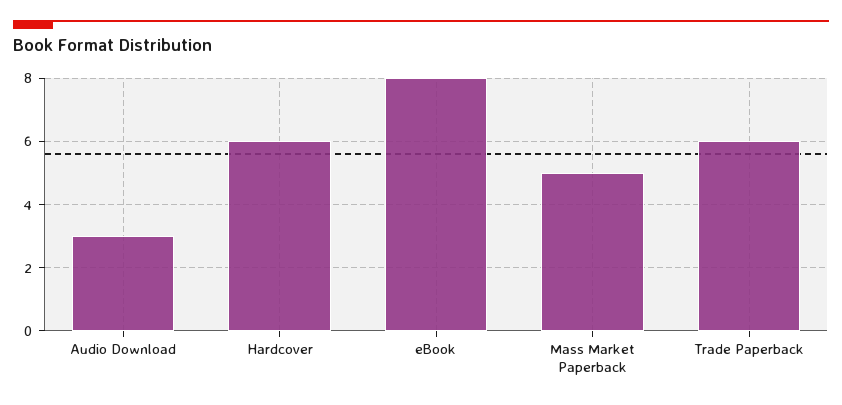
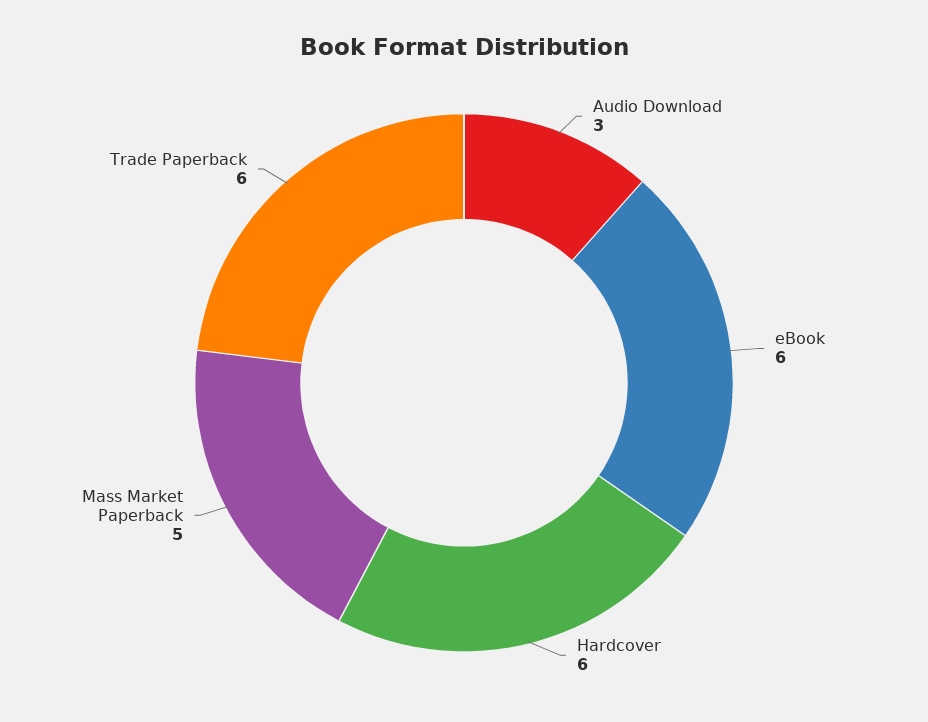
eBook: 8 -> 6

